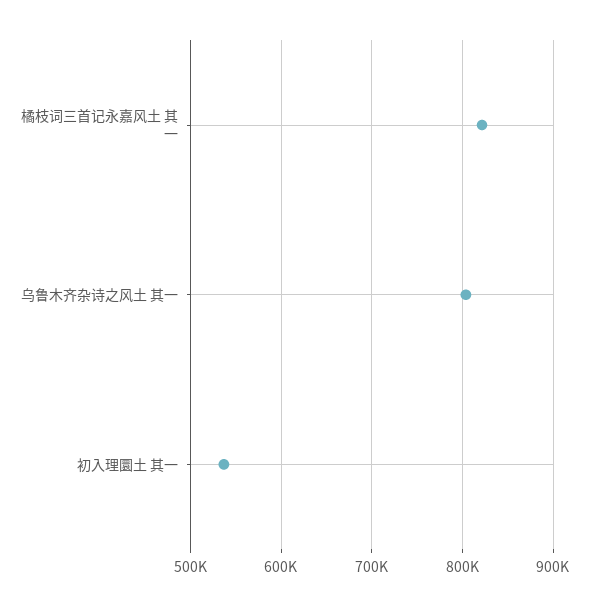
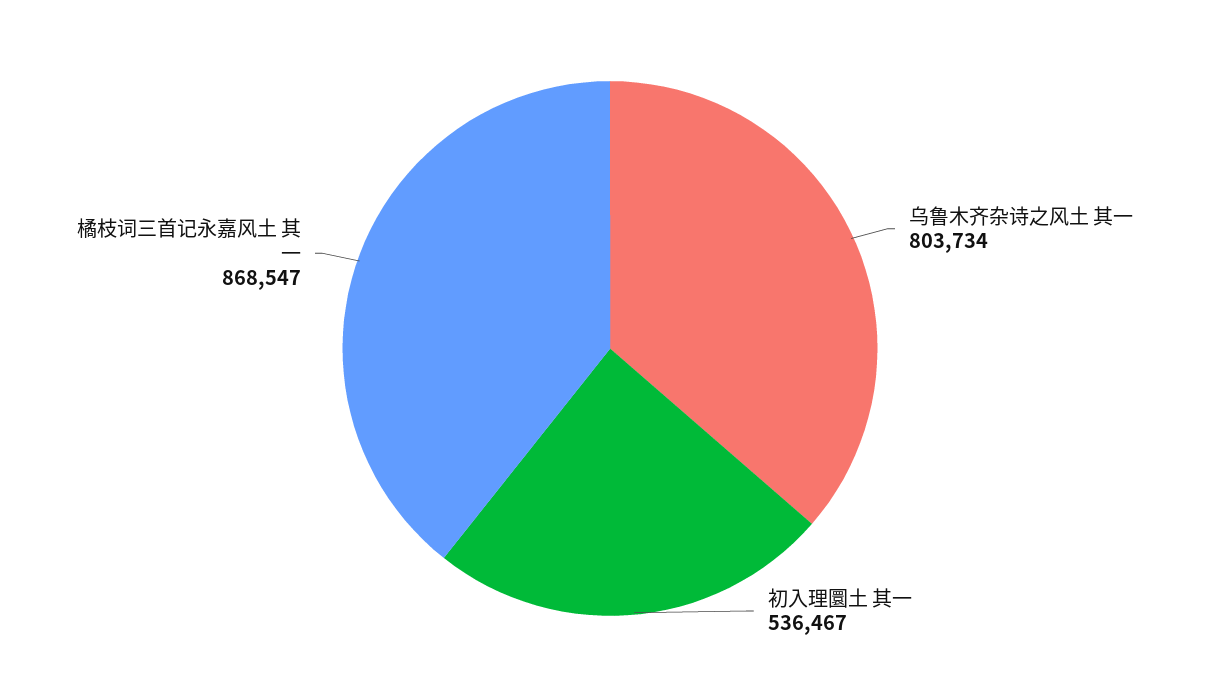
橘枝词三首记永嘉风土 其一: 820000 -> 868547

